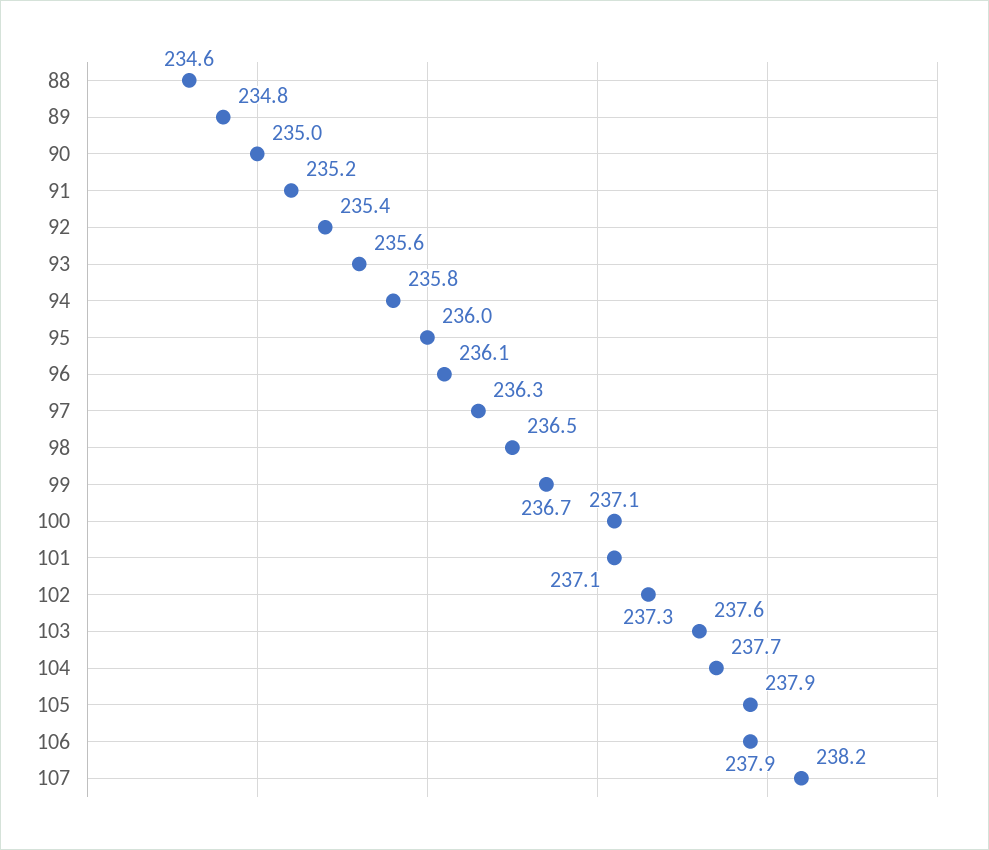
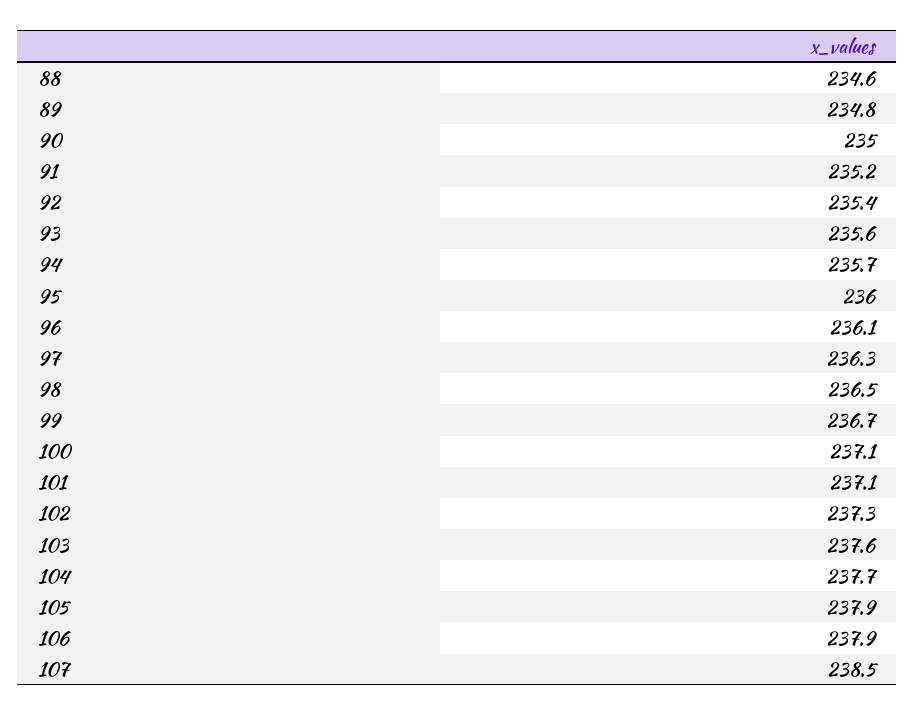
94: 235.8 -> 235.7
107: 238.2 -> 238.5

